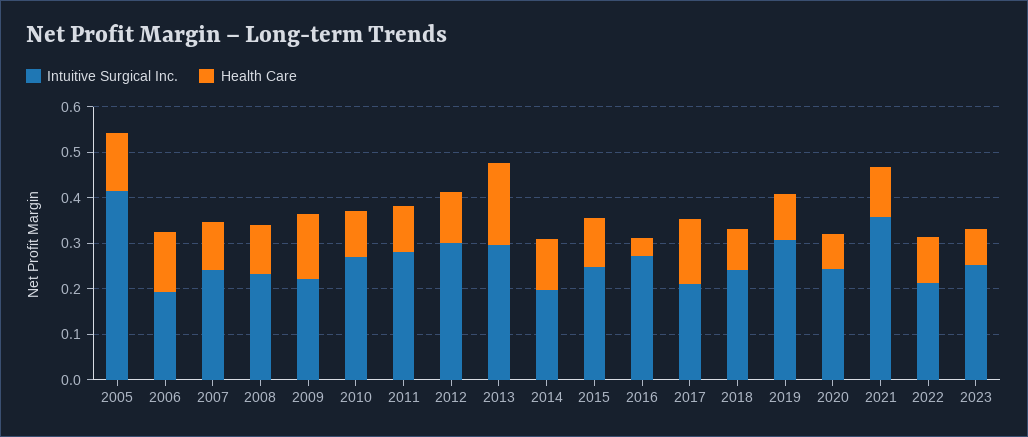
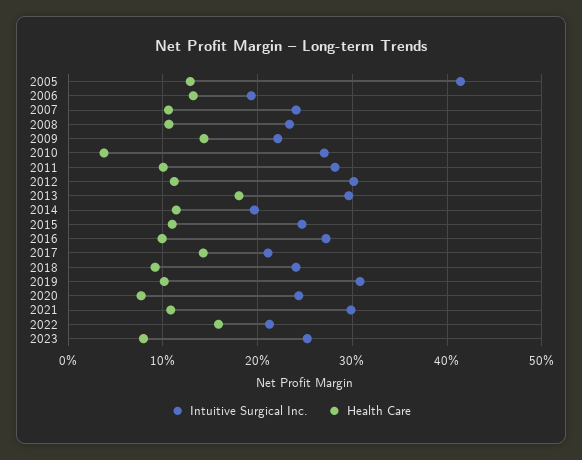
Health Care, 2010: 0.1 -> 0.04
Health Care, 2016: 0.04 -> 0.1
Intuitive Surgical Inc., 2021: 0.36 -> 0.3
Health Care, 2022: 0.1 -> 0.16

